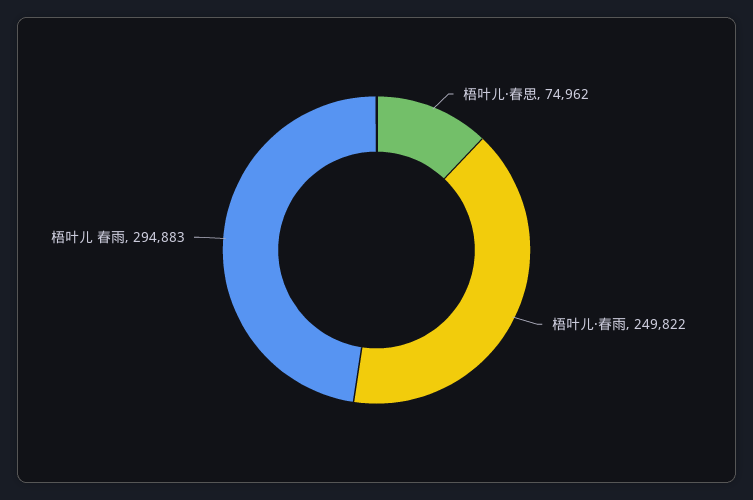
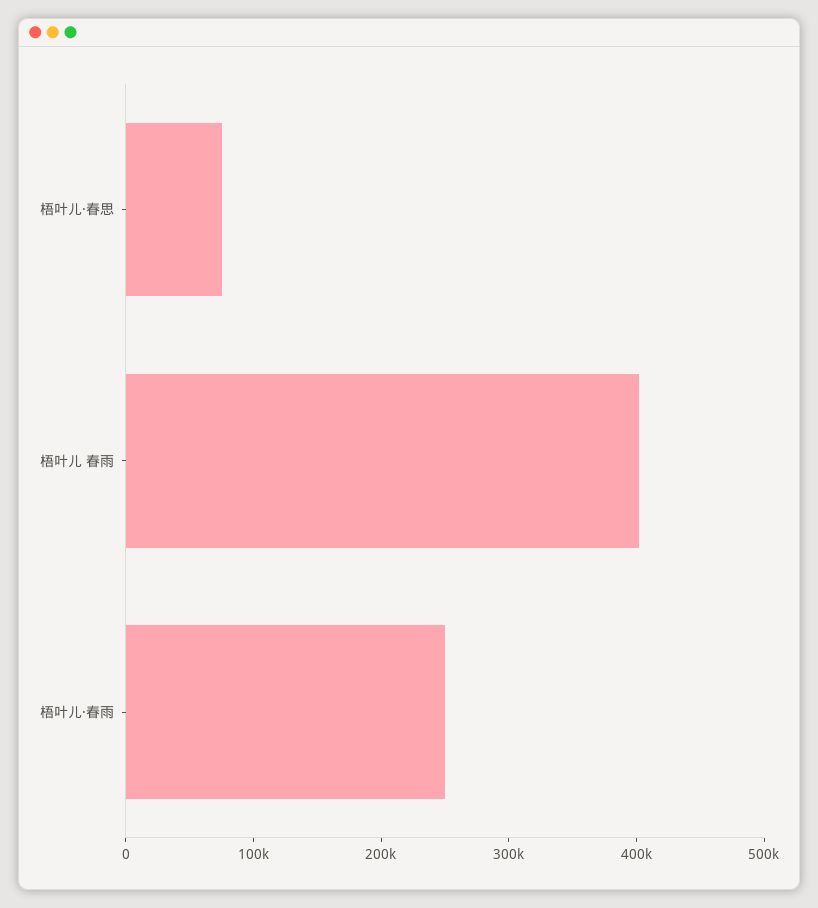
梧叶儿 春雨: 294883 -> 400000

